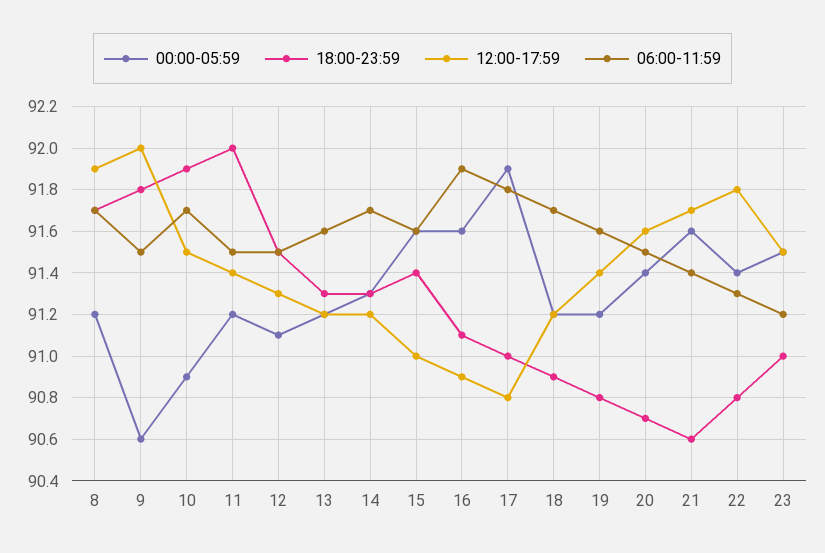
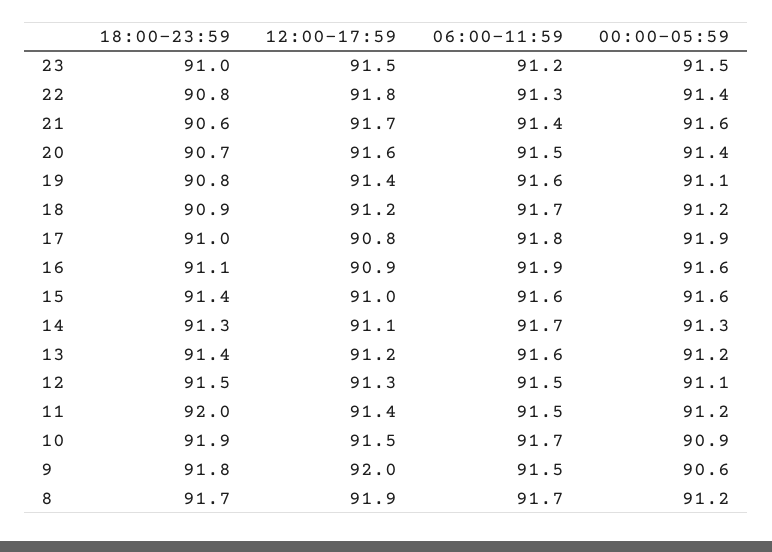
18:00-23:59, 13: 91.3 -> 91.4
12:00-17:59, 14: 91.2 -> 91.1
00:00-05:59, 19: 91.2 -> 91.1

